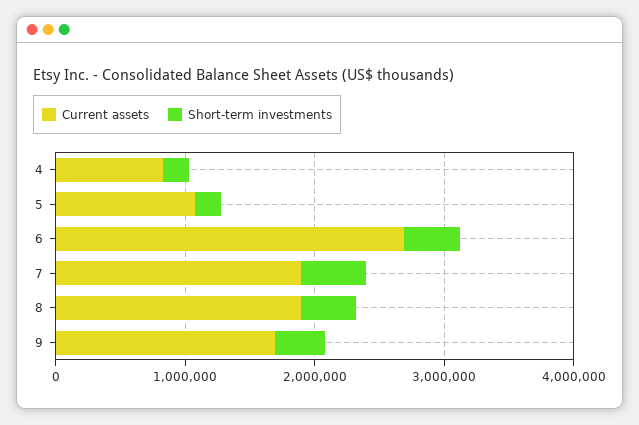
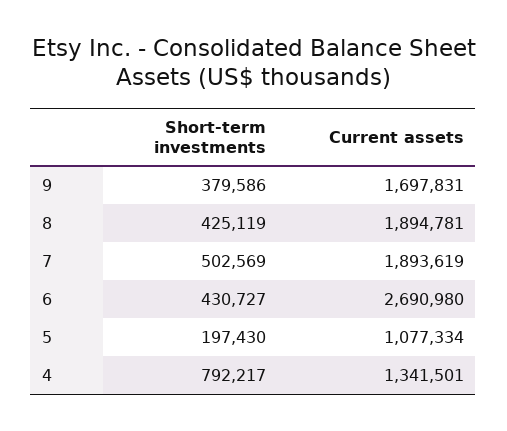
Current assets, 4: 800000 -> 1341501
Short-term investments, 4: 200000 -> 792217

